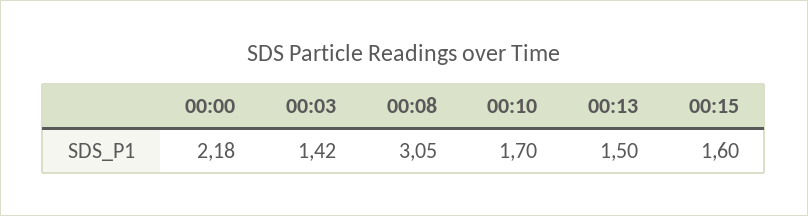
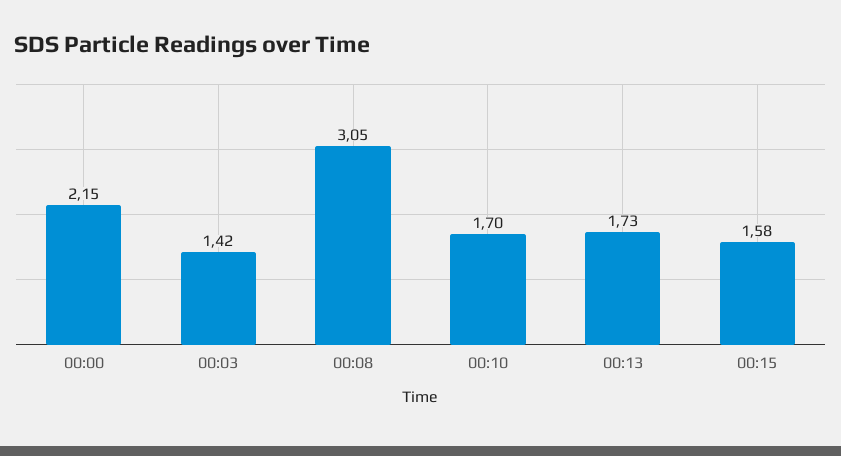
00:00: 2.18 -> 2.15
00:13: 1.5 -> 1.73
00:15: 1.6 -> 1.58

